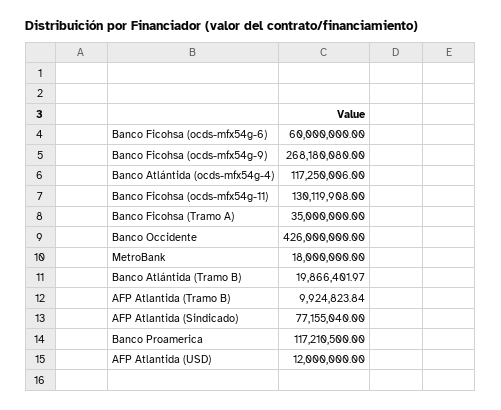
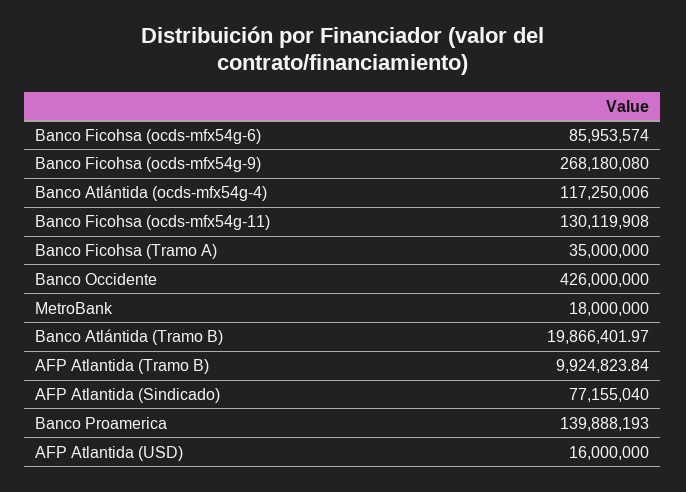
Banco Ficohsa (ocds-mfx54g-6): 60000000 -> 85953574
Banco Proamerica: 117210500 -> 139888193
AFP Atlantida (USD): 12000000 -> 16000000

